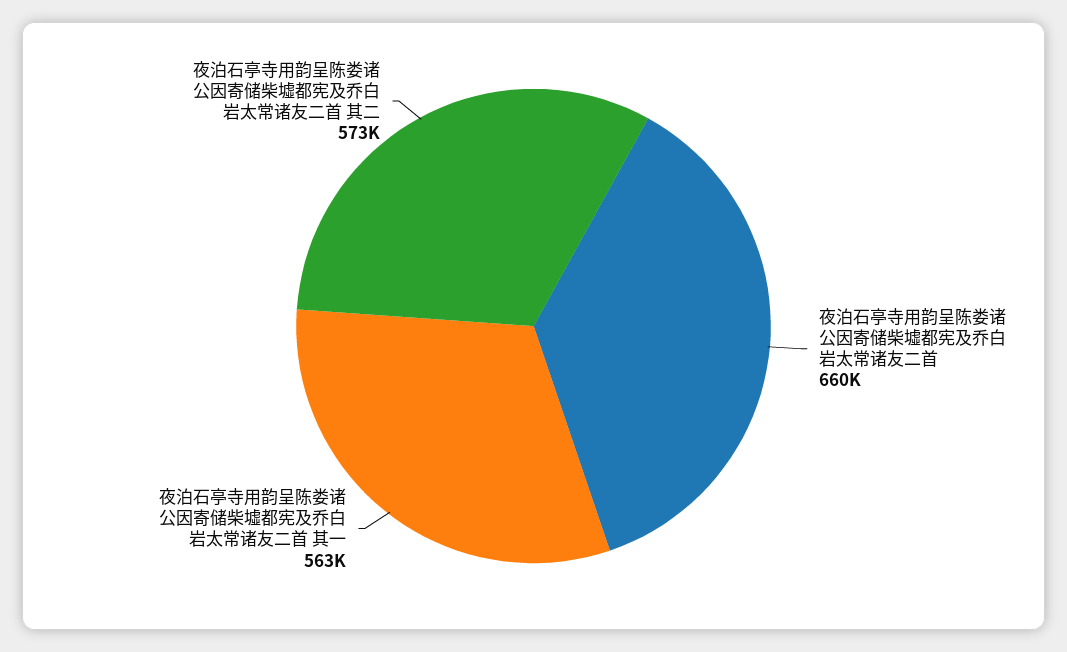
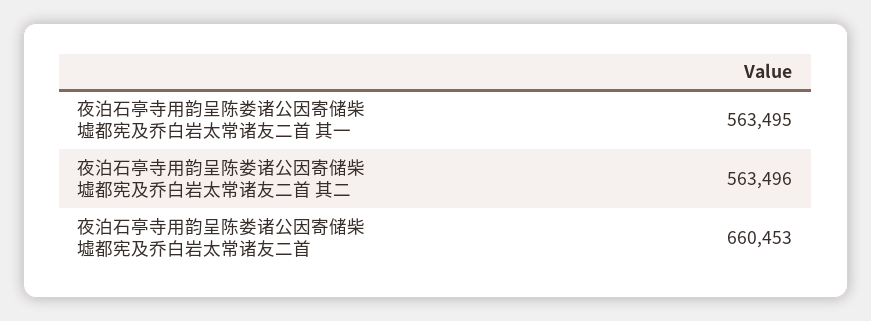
夜泊石亭寺用韵呈陈娄诸公因寄储柴墟都宪及乔白岩太常诸友二首 其二: 573000 -> 563496

